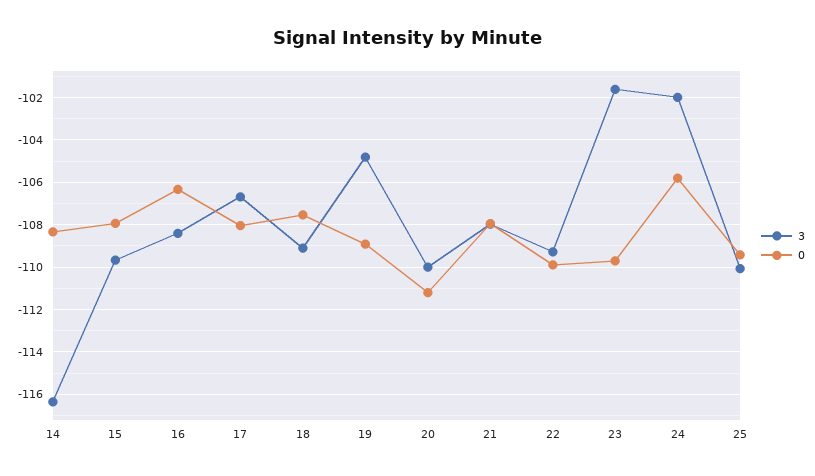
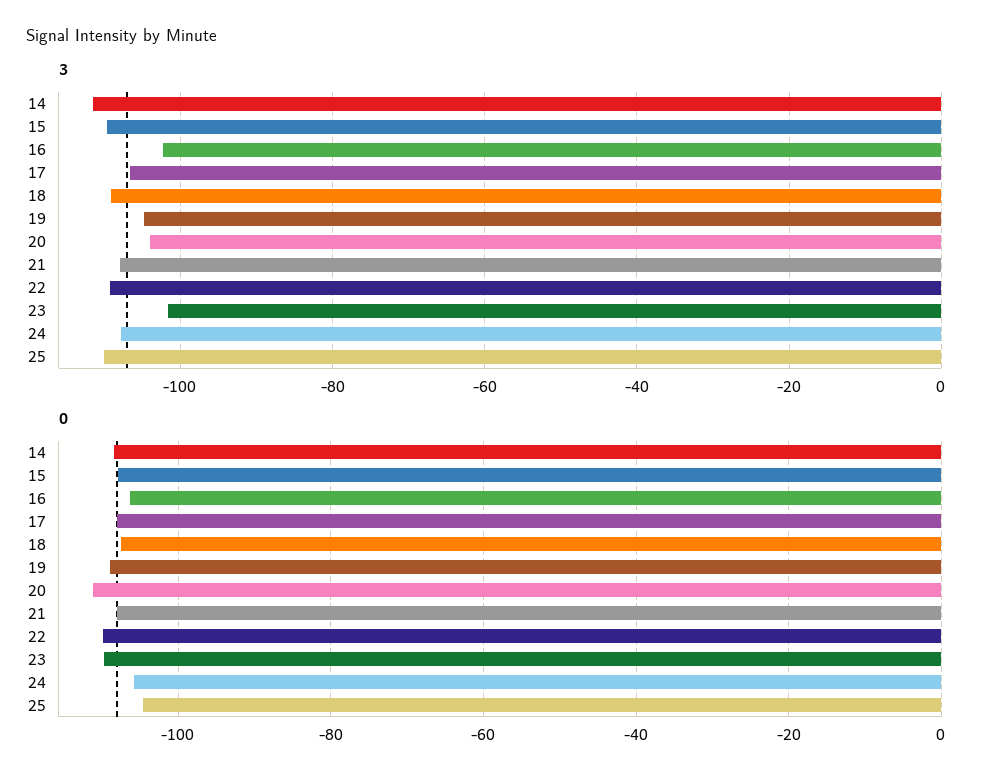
3, 14: -116.5 -> -112
3, 16: -108.5 -> -102
3, 20: -110 -> -104
3, 24: -102 -> -108
0, 25: -109.5 -> -104

